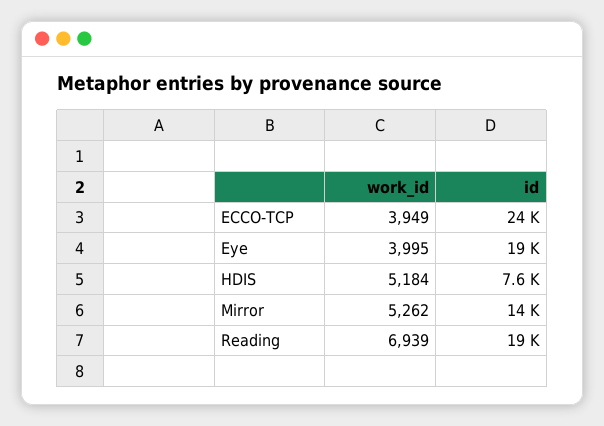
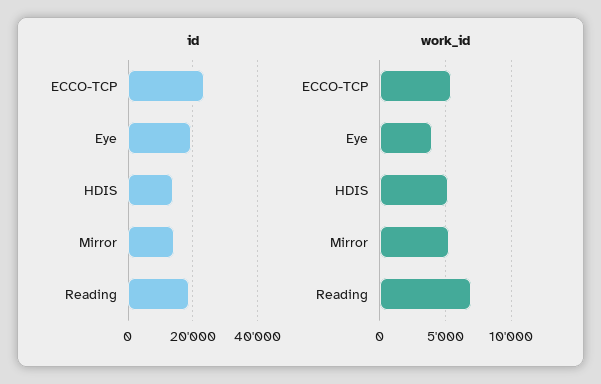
work_id, ECCO-TCP: 3949 -> 5500
id, HDIS: 7600 -> 14000

